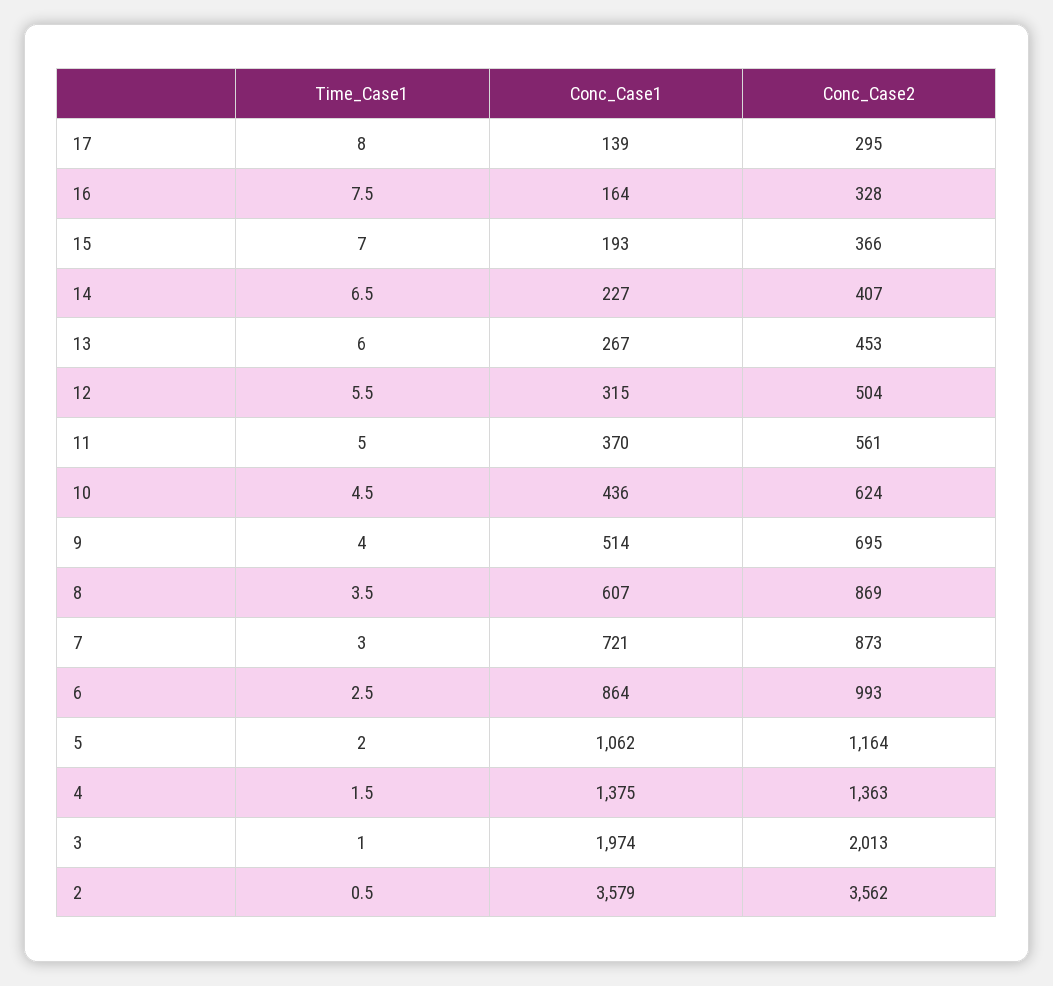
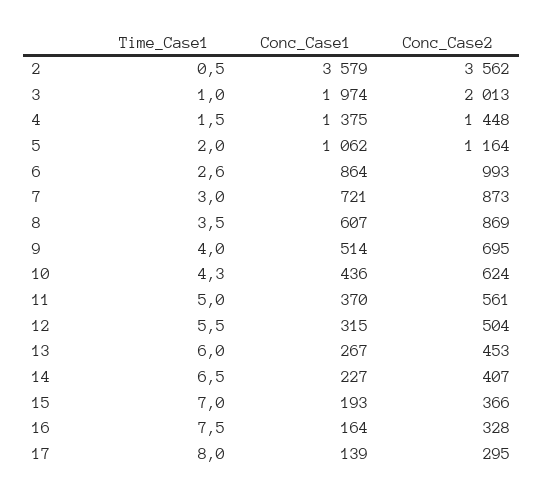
Time_Case1, 10: 4.5 -> 4.3
Time_Case1, 6: 2.5 -> 2.6
Conc_Case2, 4: 1363 -> 1448

